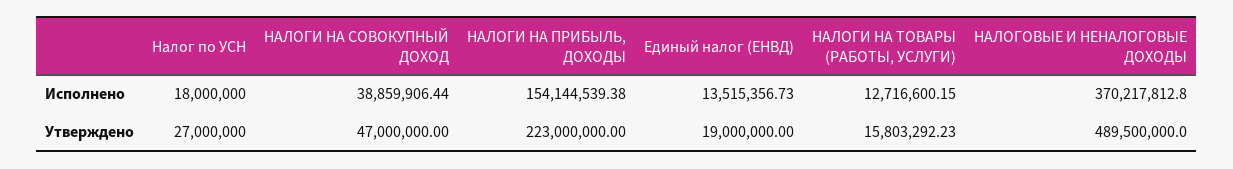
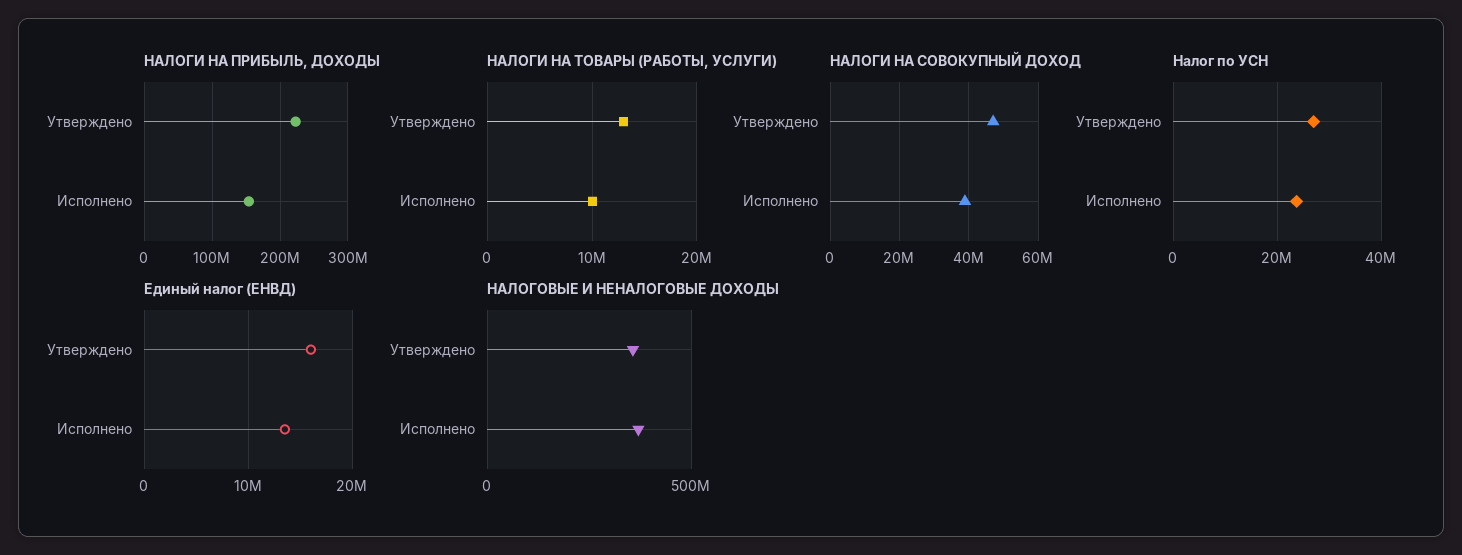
Налог по УСН, Исполнено: 18000000 -> 24000000
НАЛОГИ НА ТОВАРЫ (РАБОТЫ, УСЛУГИ), Исполнено: 12716600.15 -> 10000000
Единый налог (ЕНВД), Утверждено: 19000000 -> 16000000
НАЛОГИ НА ТОВАРЫ (РАБОТЫ, УСЛУГИ), Утверждено: 15803292.23 -> 13000000
НАЛОГОВЫЕ И НЕНАЛОГОВЫЕ ДОХОДЫ, Утверждено: 489500000 -> 350000000

